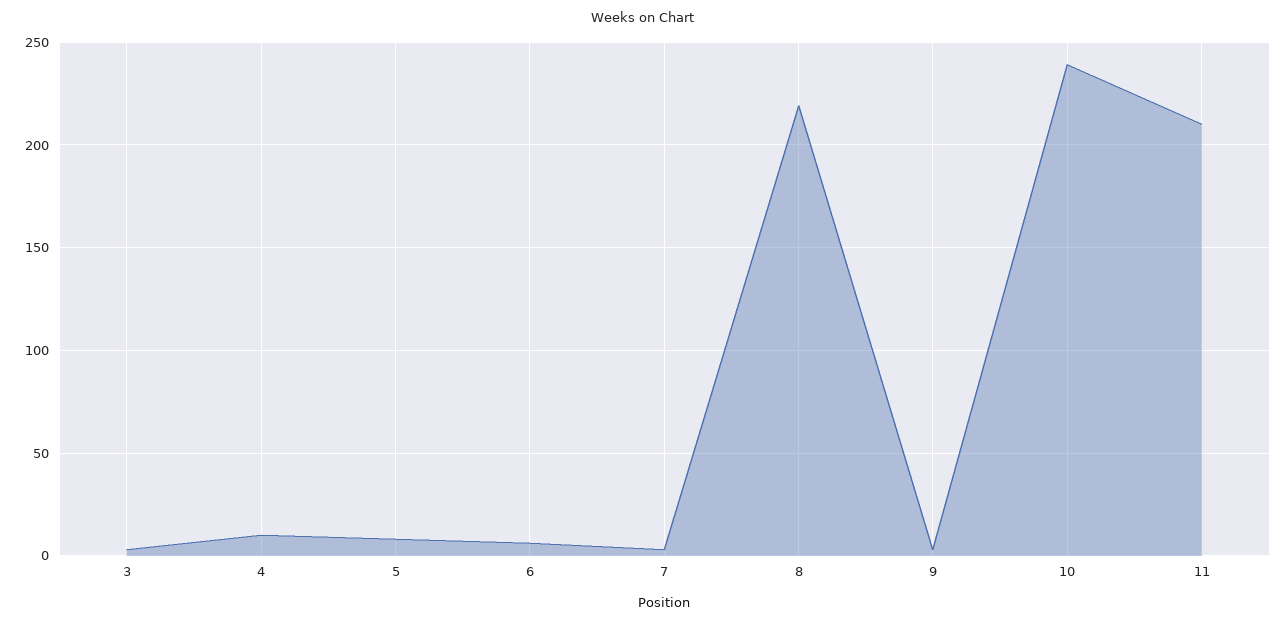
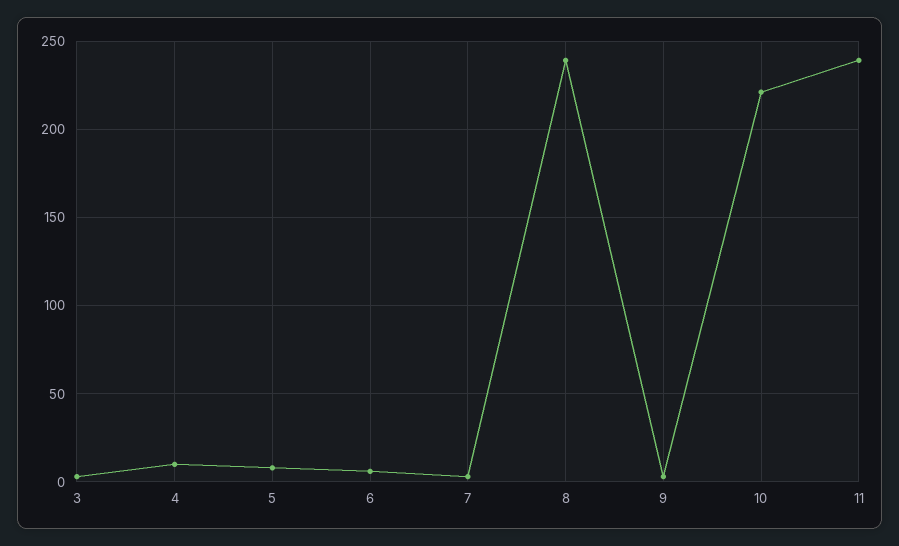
8: 220 -> 240
10: 240 -> 220
11: 210 -> 240

